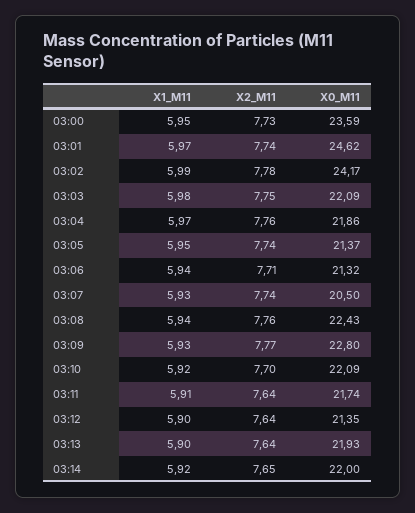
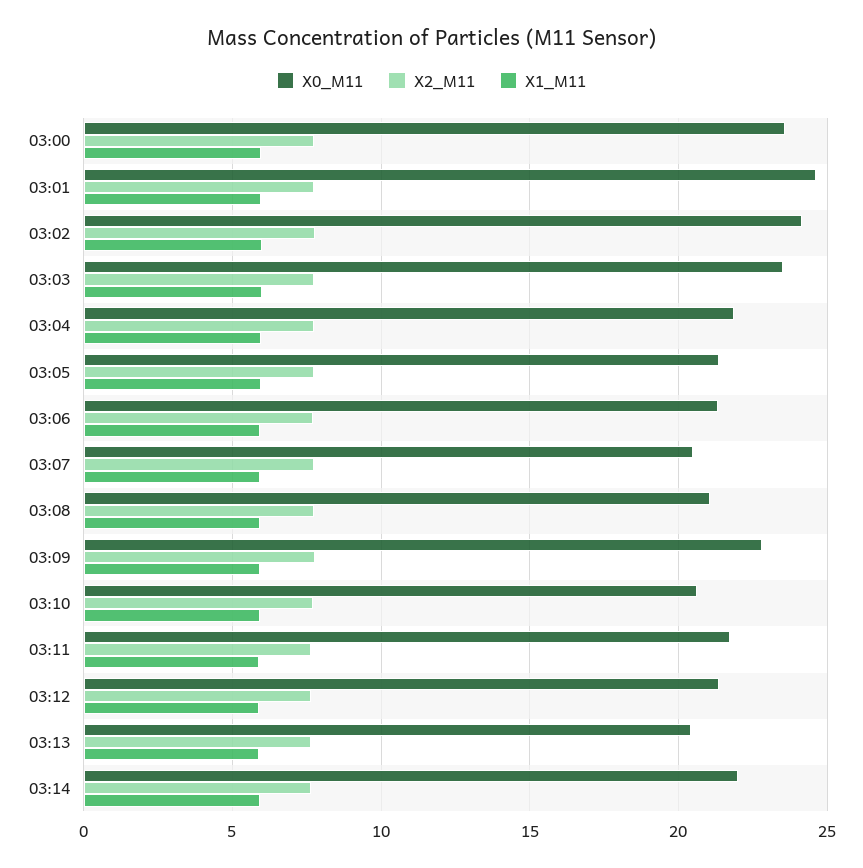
X0_M11, 03:03: 22.09 -> 23.5
X0_M11, 03:08: 22.43 -> 21
X0_M11, 03:10: 22.09 -> 20.5
X0_M11, 03:13: 21.93 -> 20.5

